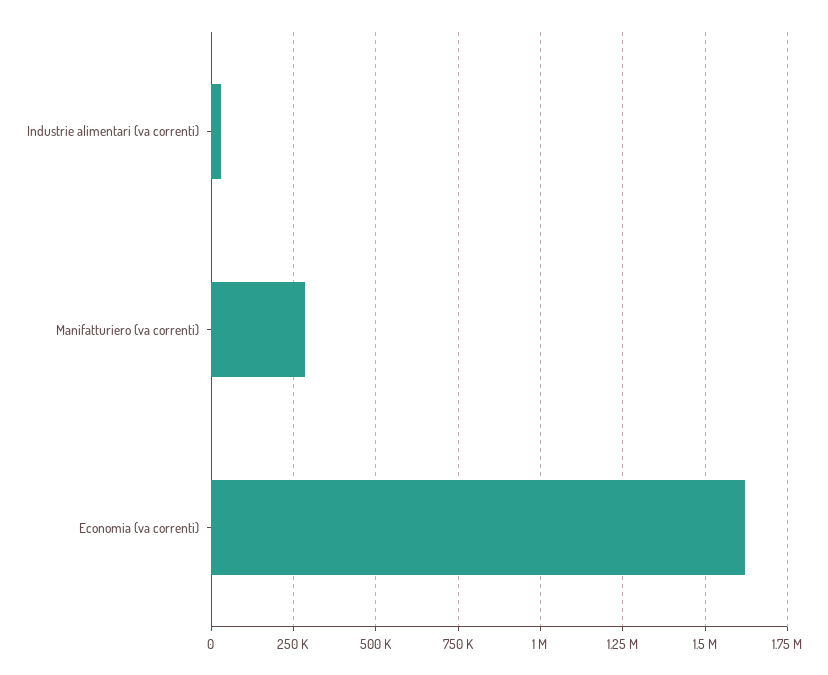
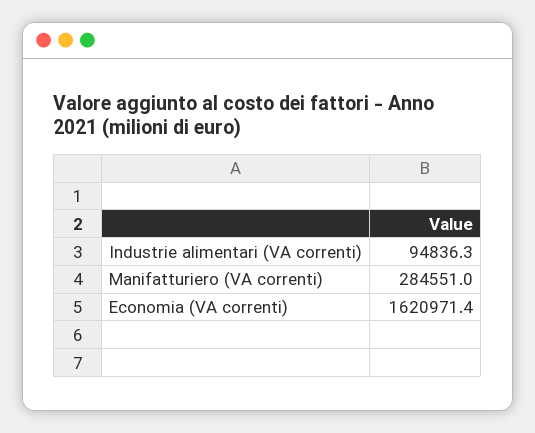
Industrie alimentari (va correnti): 25000 -> 94836.3

